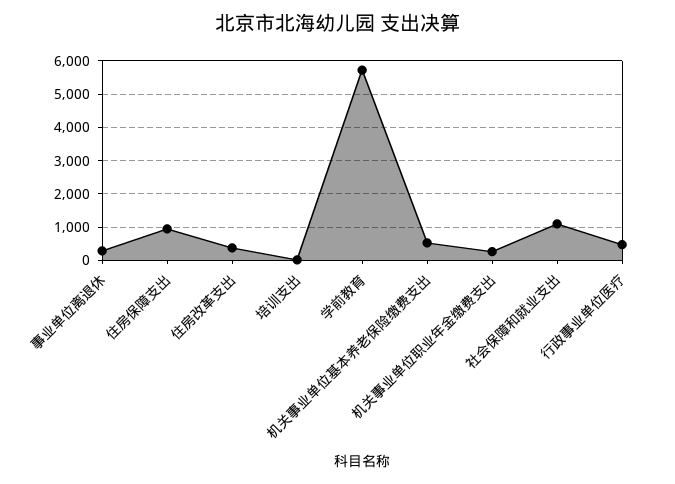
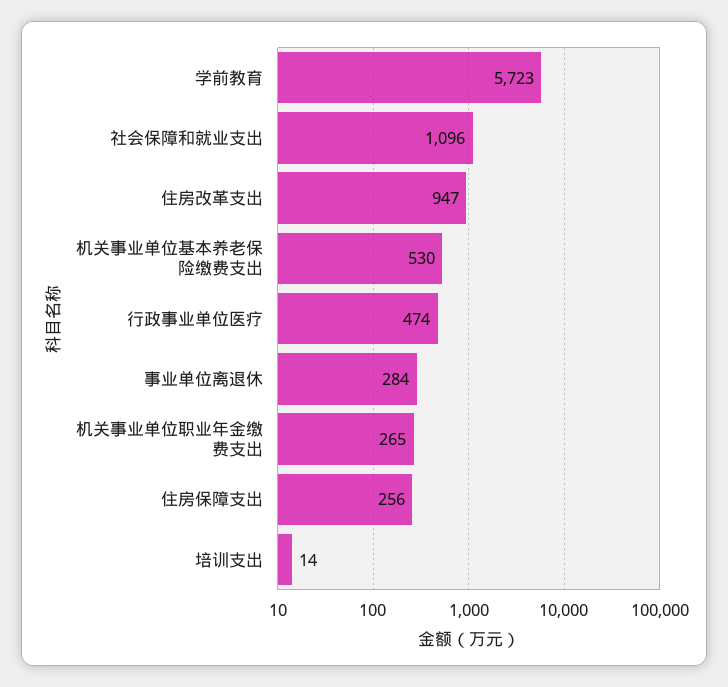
住房保障支出: 1000 -> 256
住房改革支出: 400 -> 947

